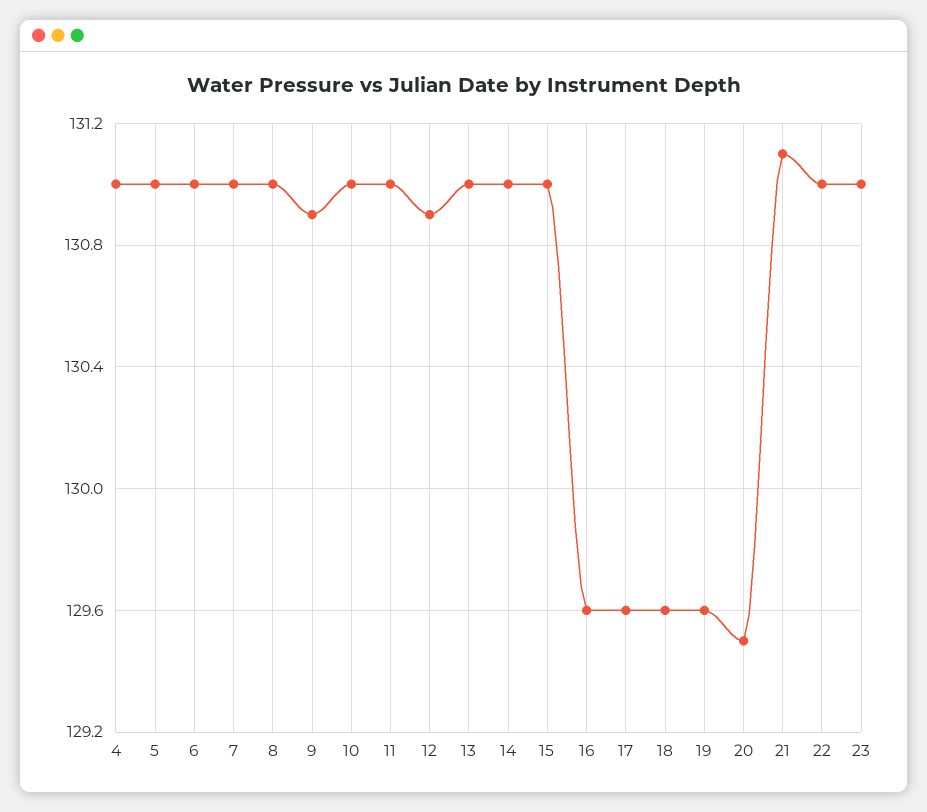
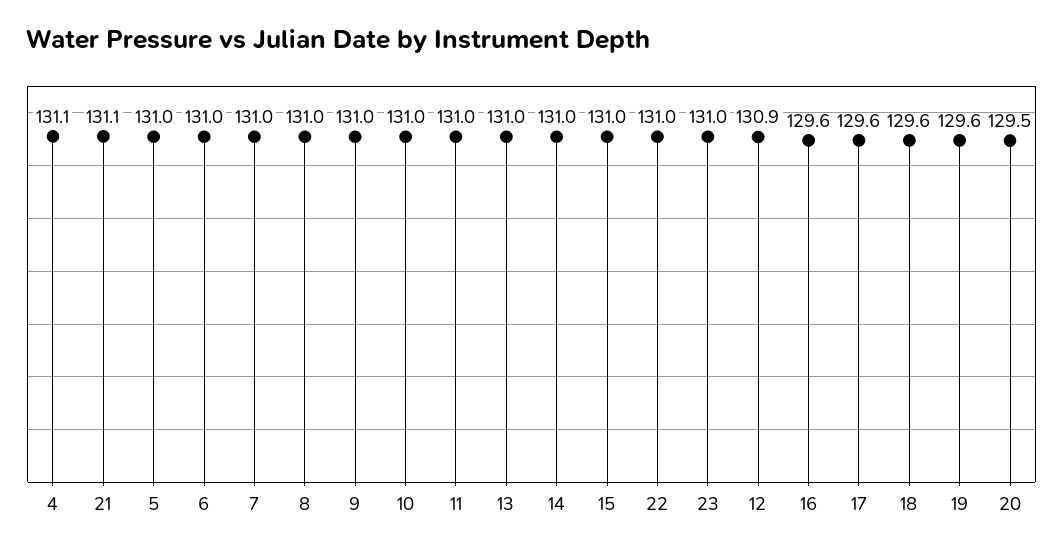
4: 131 -> 131.1
9: 130.9 -> 131

